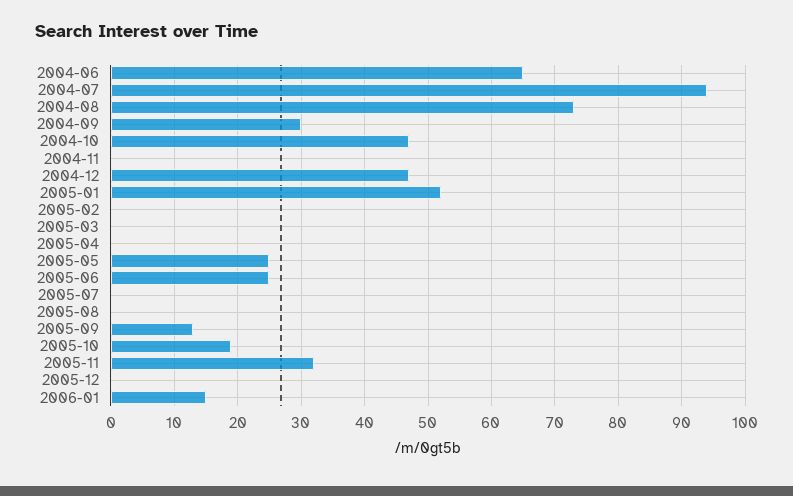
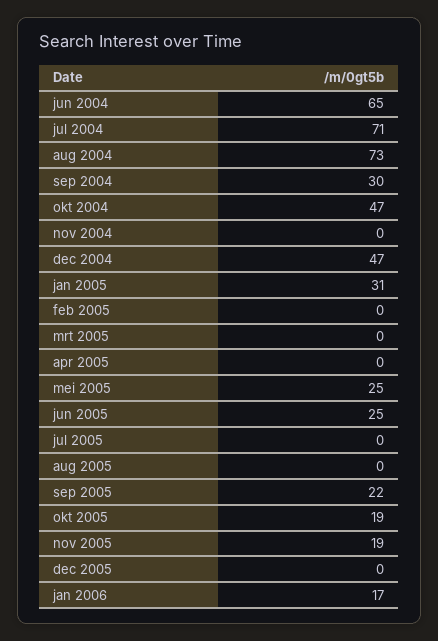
2004-07: 94 -> 71
2005-01: 52 -> 31
2005-09: 13 -> 22
2005-11: 32 -> 19
2006-01: 15 -> 17

